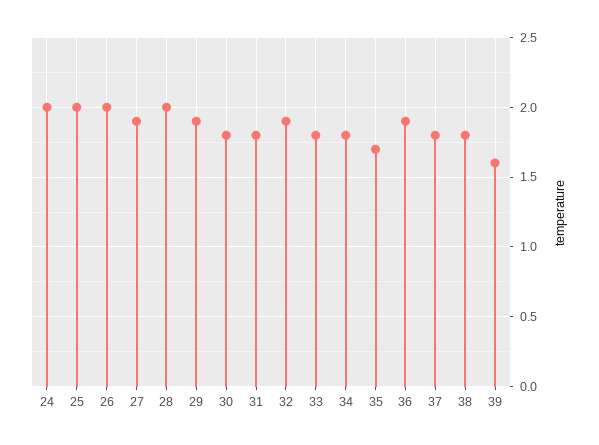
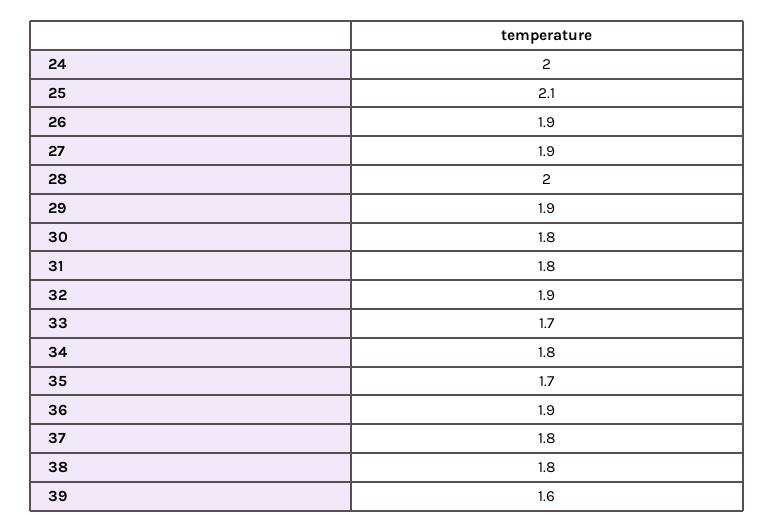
25: 2 -> 2.1
26: 2 -> 1.9
33: 1.8 -> 1.7

